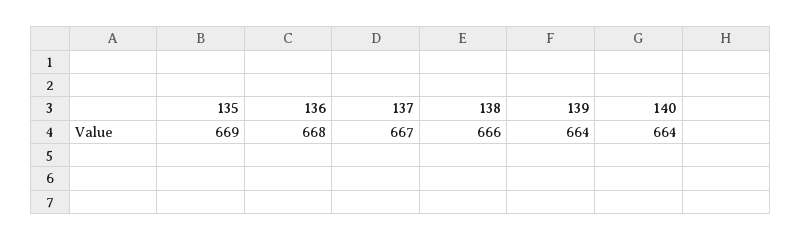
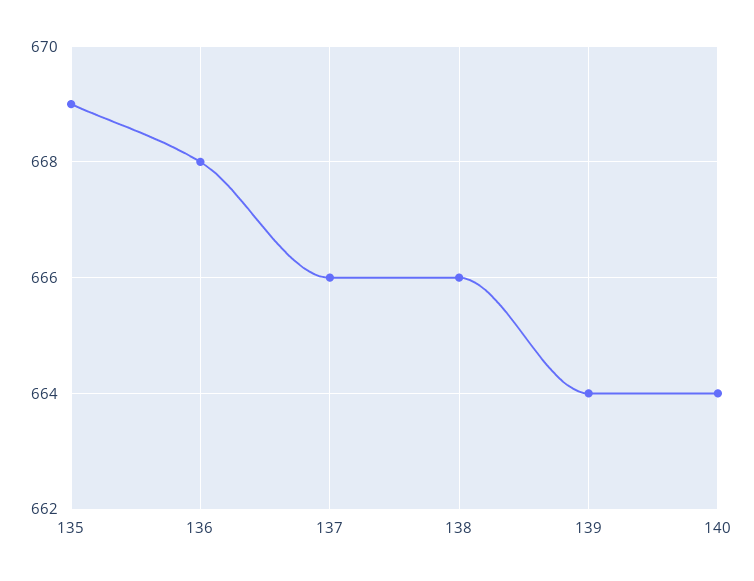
137: 667 -> 666

